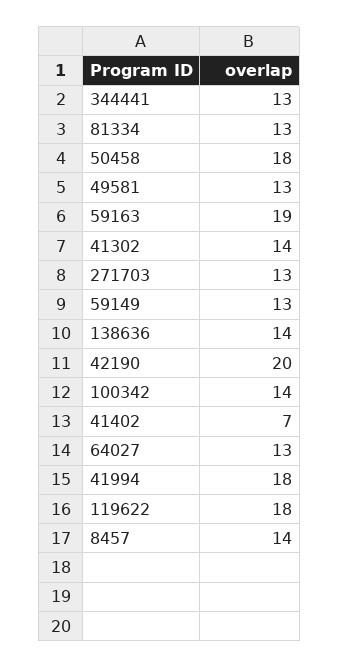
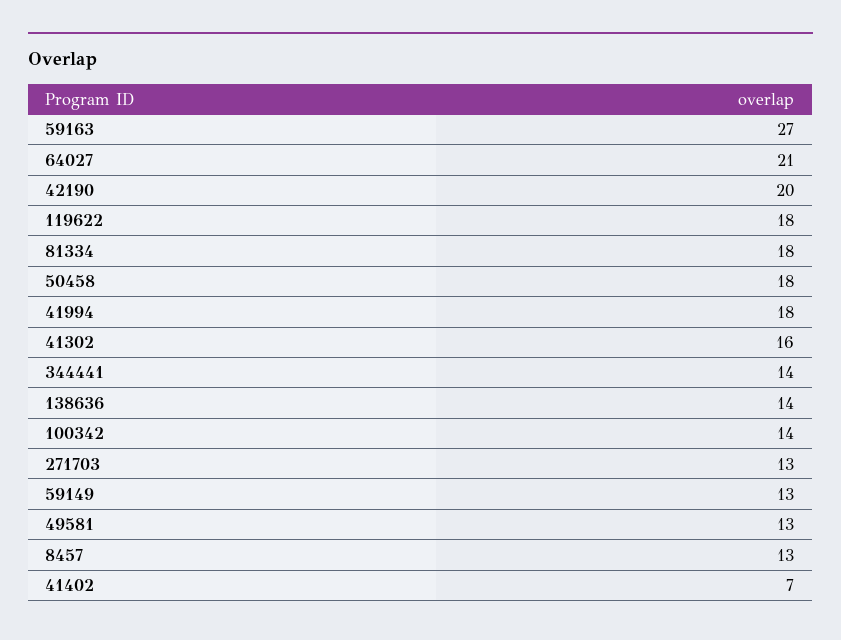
344441: 13 -> 14
81334: 13 -> 18
59163: 19 -> 27
41302: 14 -> 16
64027: 13 -> 21
8457: 14 -> 13

